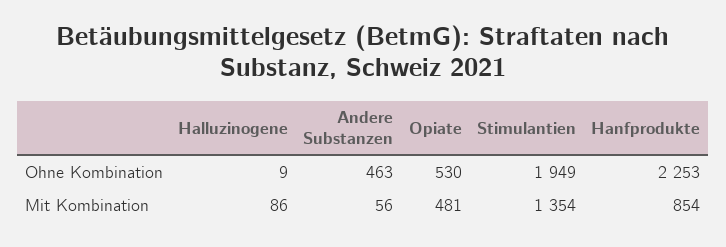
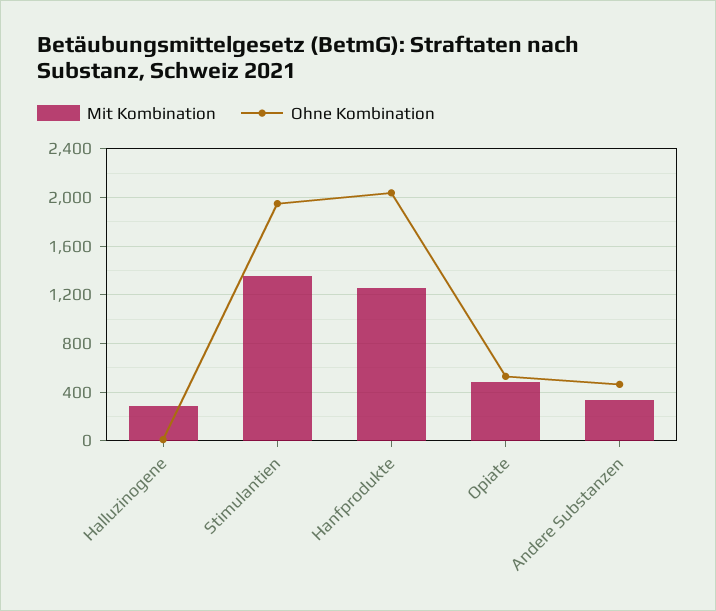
Ohne Kombination, Hanfprodukte: 2253 -> 2050
Mit Kombination, Halluzinogene: 86 -> 300
Mit Kombination, Andere Substanzen: 56 -> 350
Mit Kombination, Hanfprodukte: 854 -> 1250

